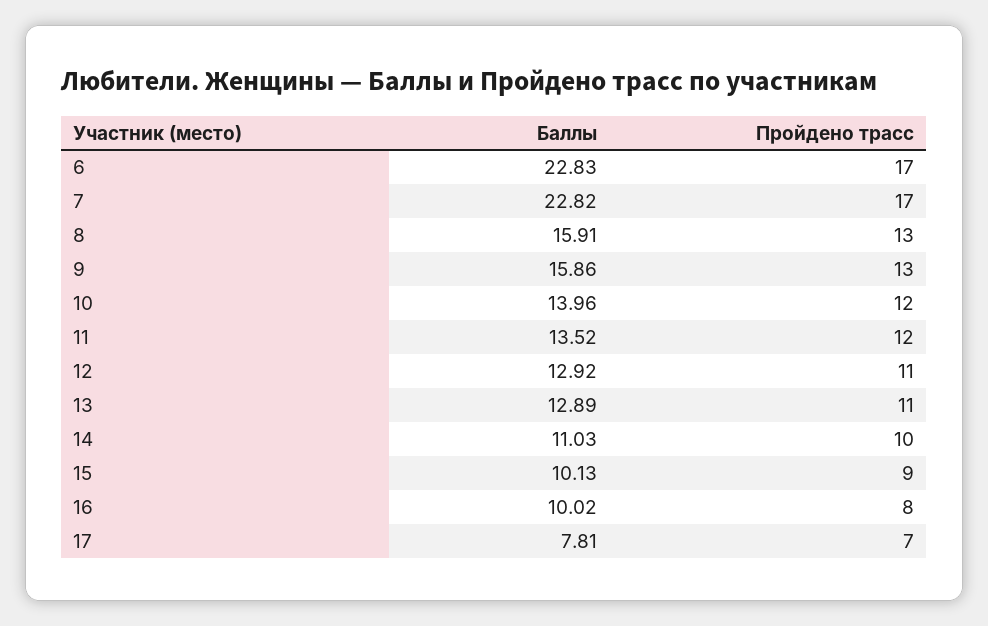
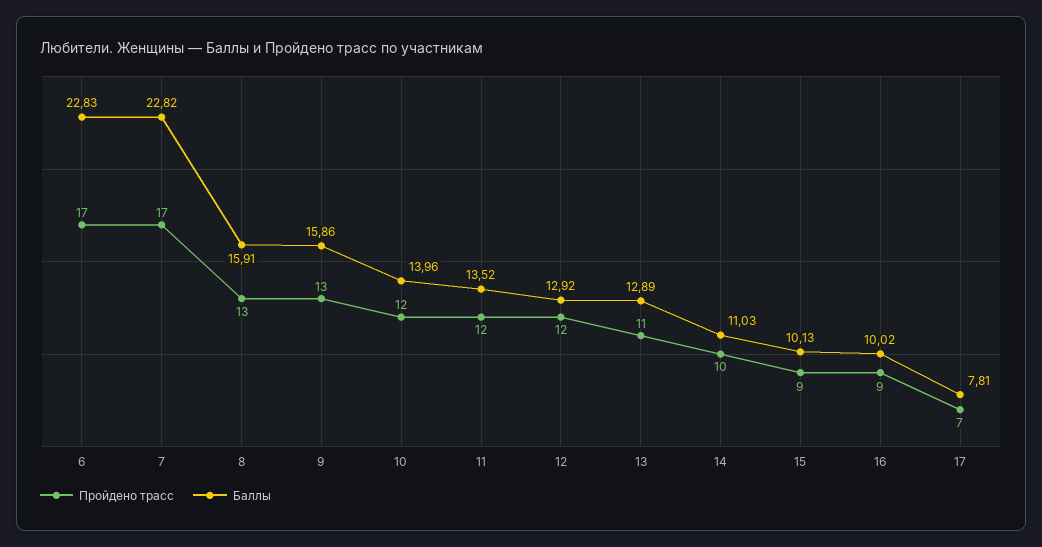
Пройдено трасс, 12: 11 -> 12
Пройдено трасс, 16: 8 -> 9

